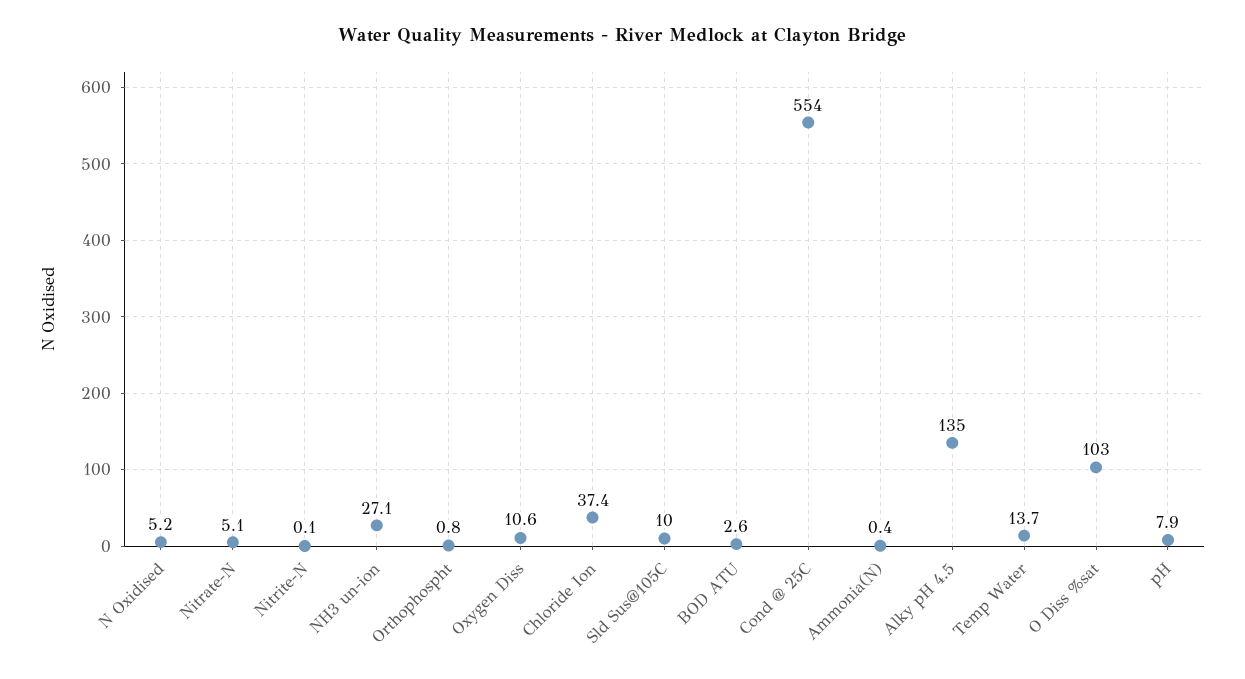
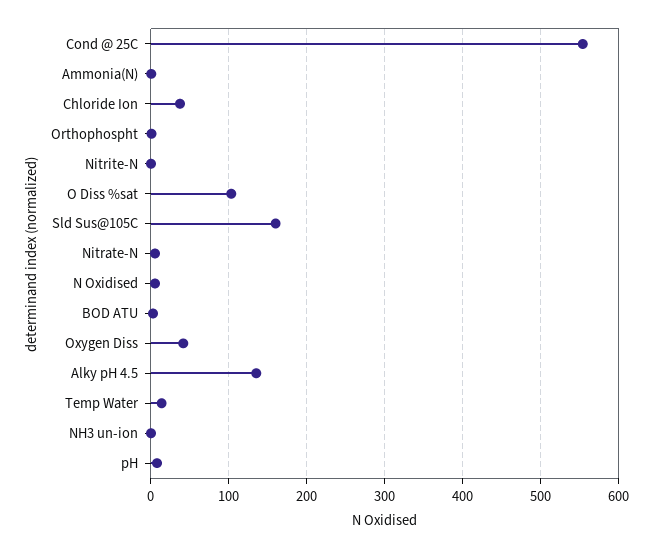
NH3 un-ion: 27.1 -> 0
Oxygen Diss: 10.6 -> 40
Sld Sus@105C: 10 -> 160

